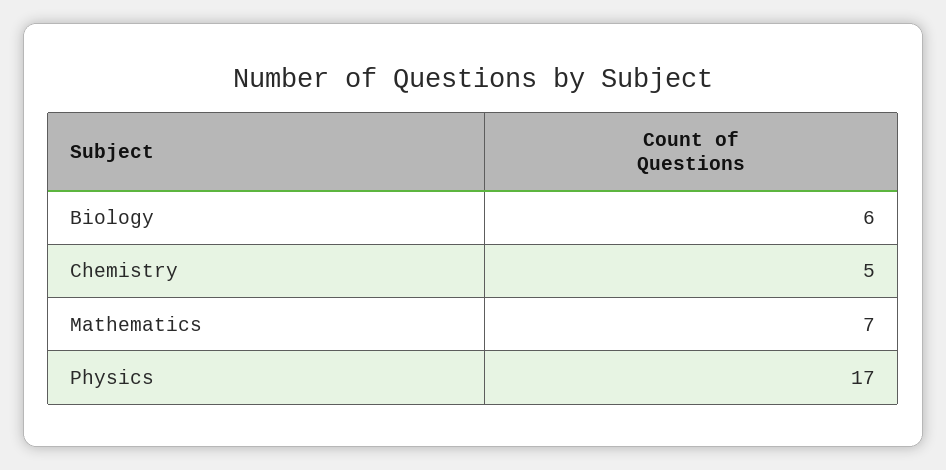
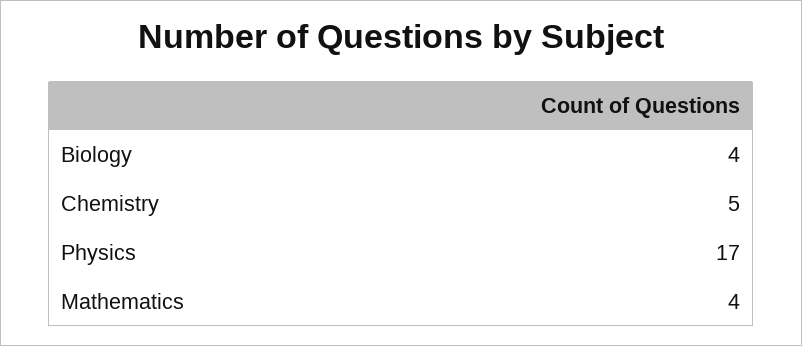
Biology: 6 -> 4
Mathematics: 7 -> 4

